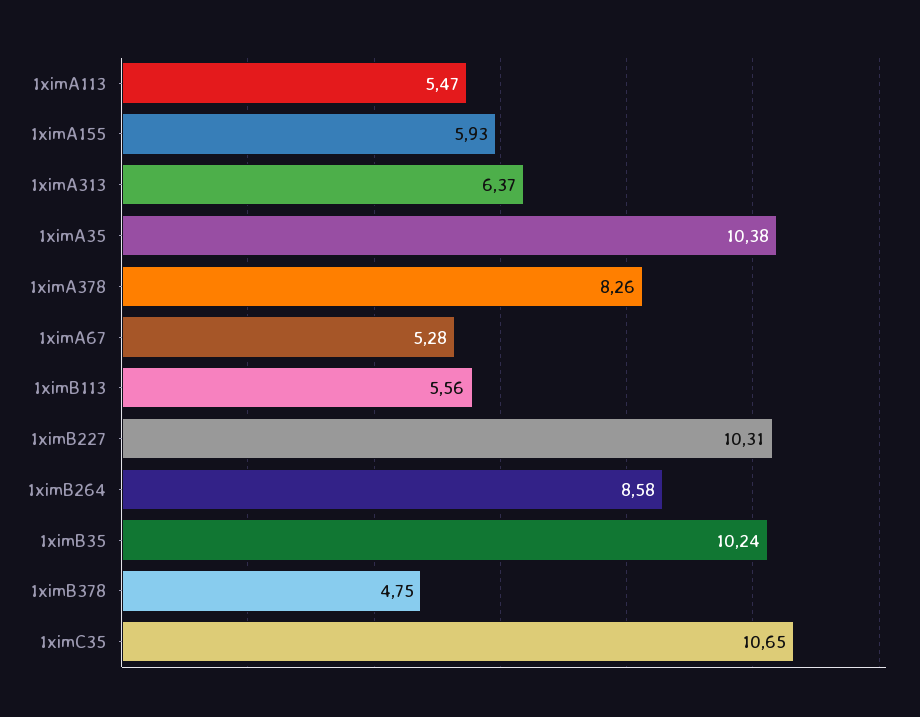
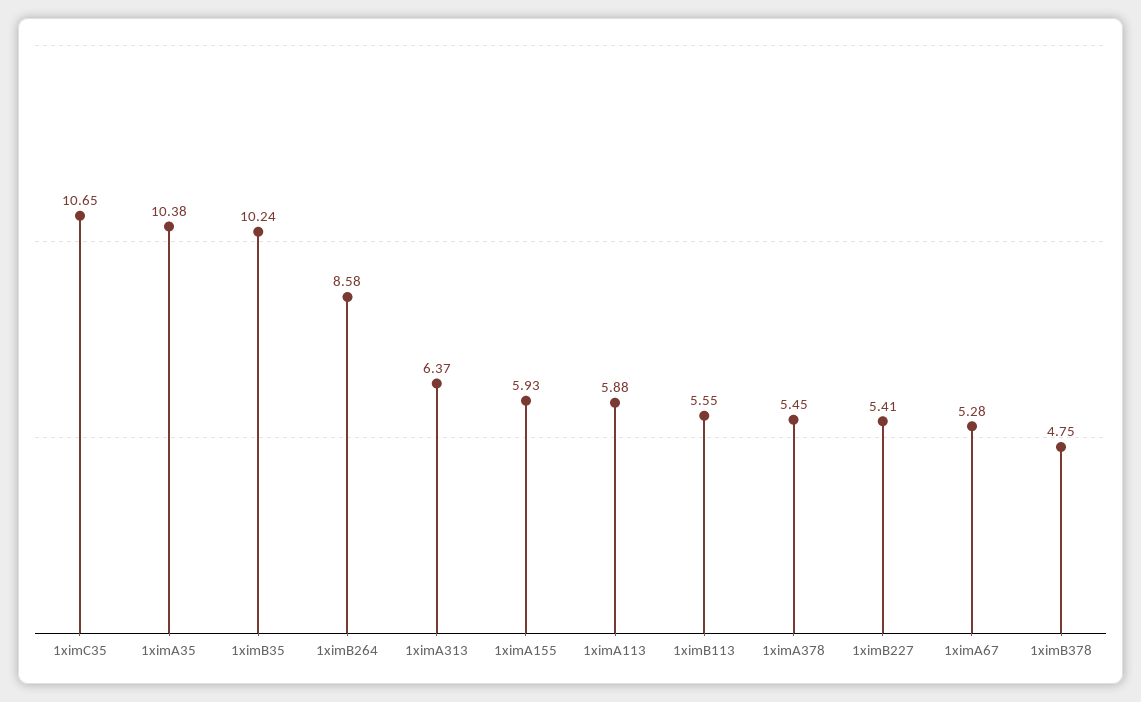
1ximA113: 5.47 -> 5.88
1ximA378: 8.26 -> 5.45
1ximB113: 5.56 -> 5.55
1ximB227: 10.31 -> 5.41

